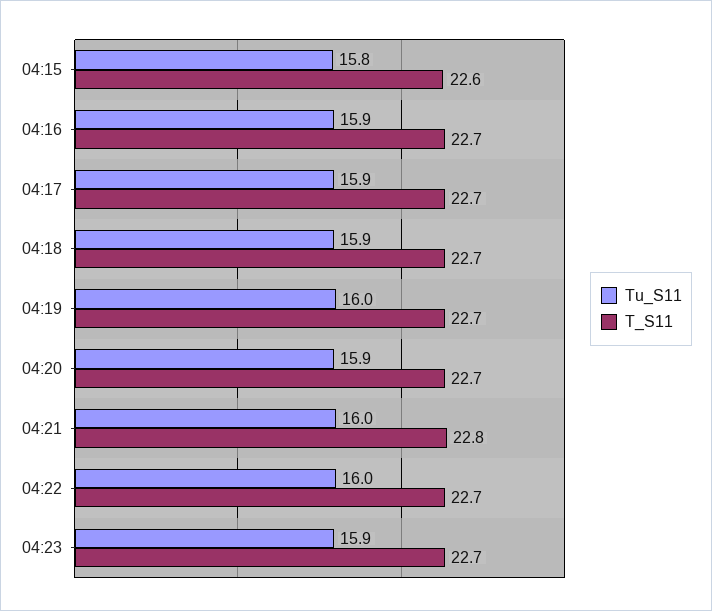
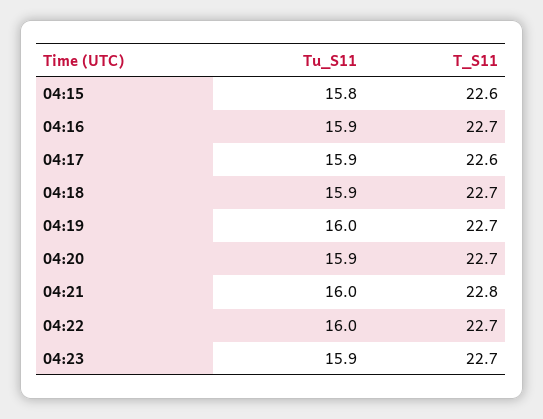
T_S11, 04:17: 22.7 -> 22.6

